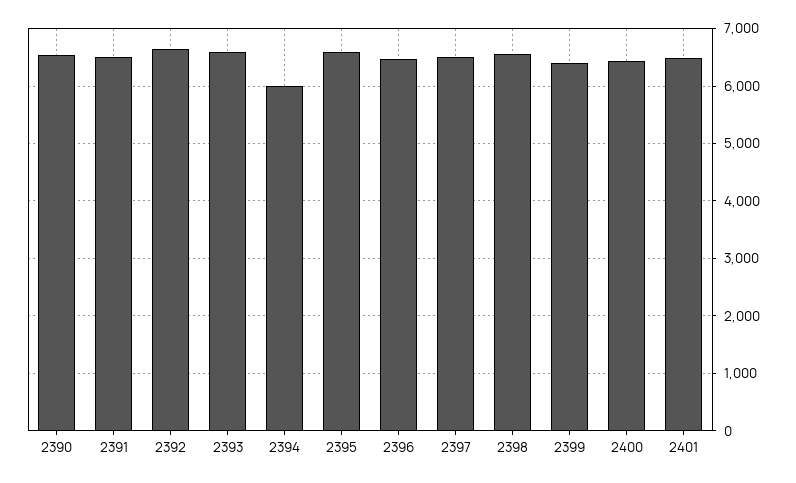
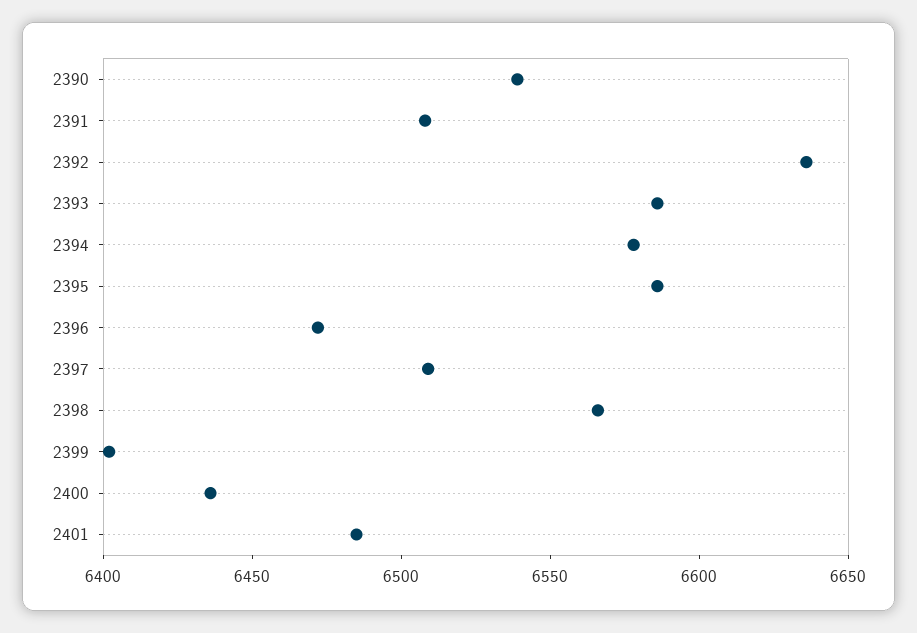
2394: 6000 -> 6580

